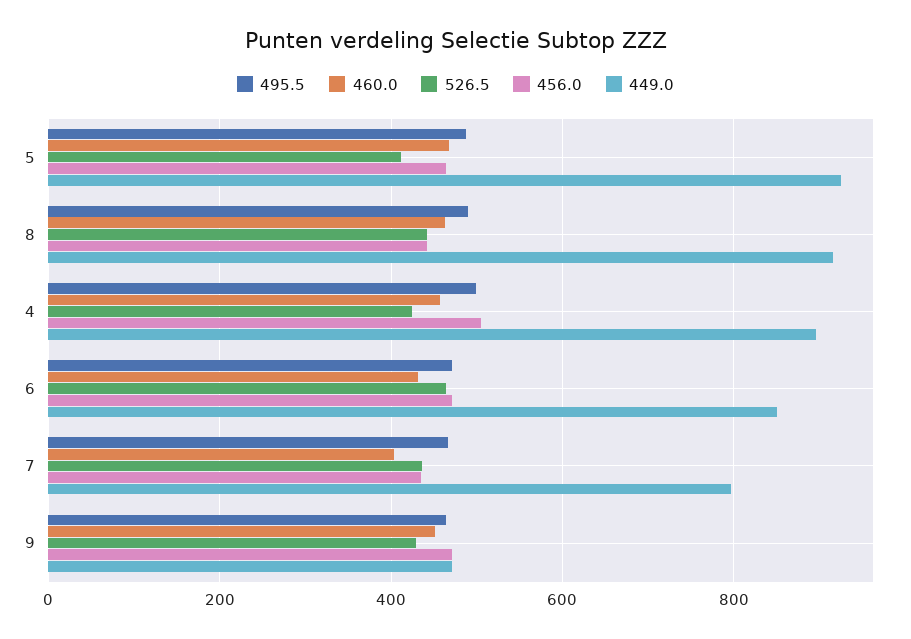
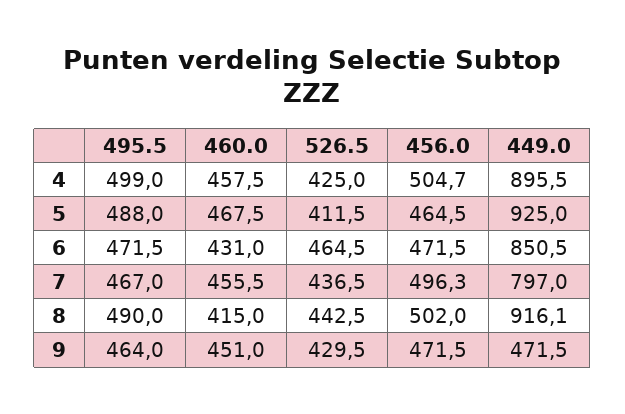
460.0, 8: 460 -> 415
456.0, 8: 440 -> 502
460.0, 7: 400 -> 455.5
456.0, 7: 440 -> 496.3

